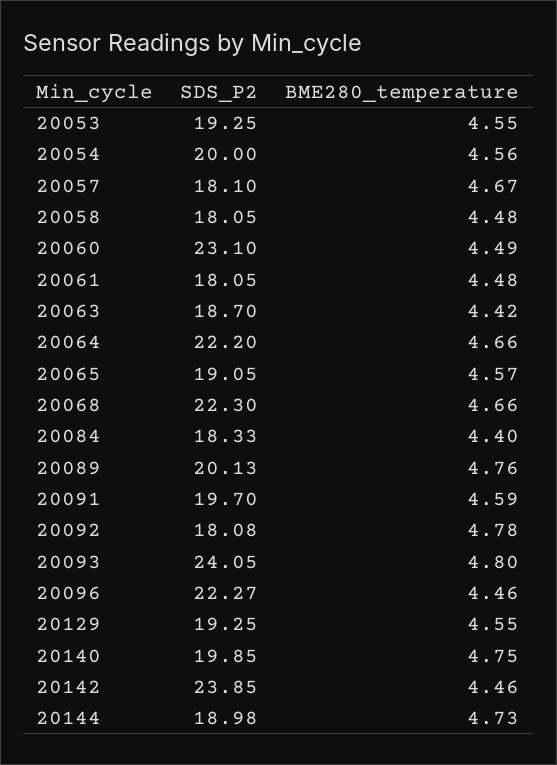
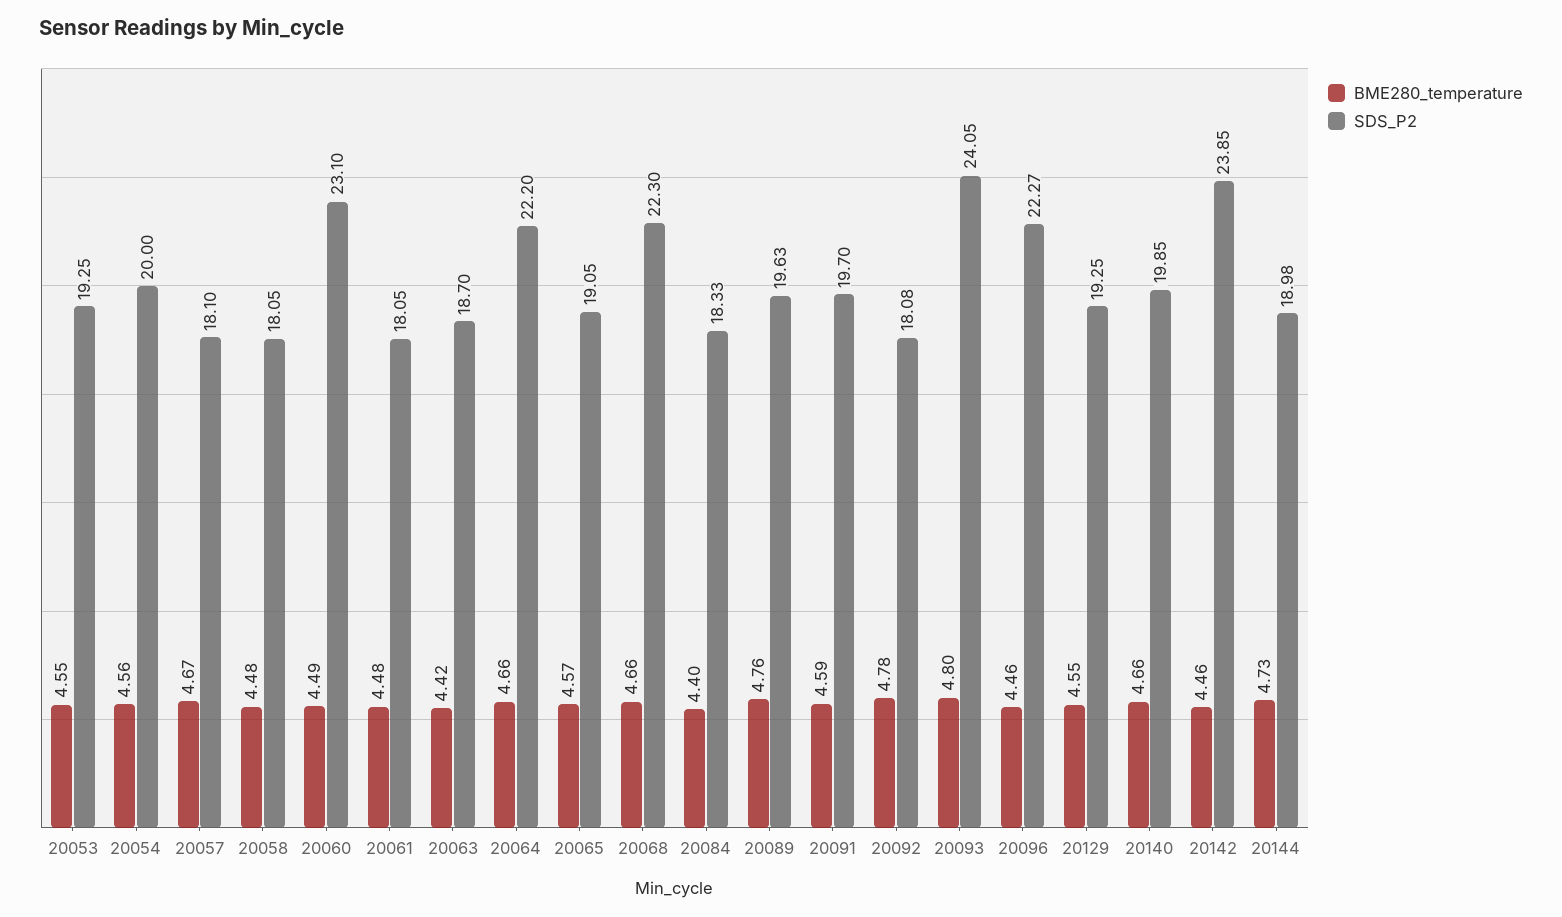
SDS_P2, 20089: 20.13 -> 19.63
BME280_temperature, 20140: 4.75 -> 4.66

